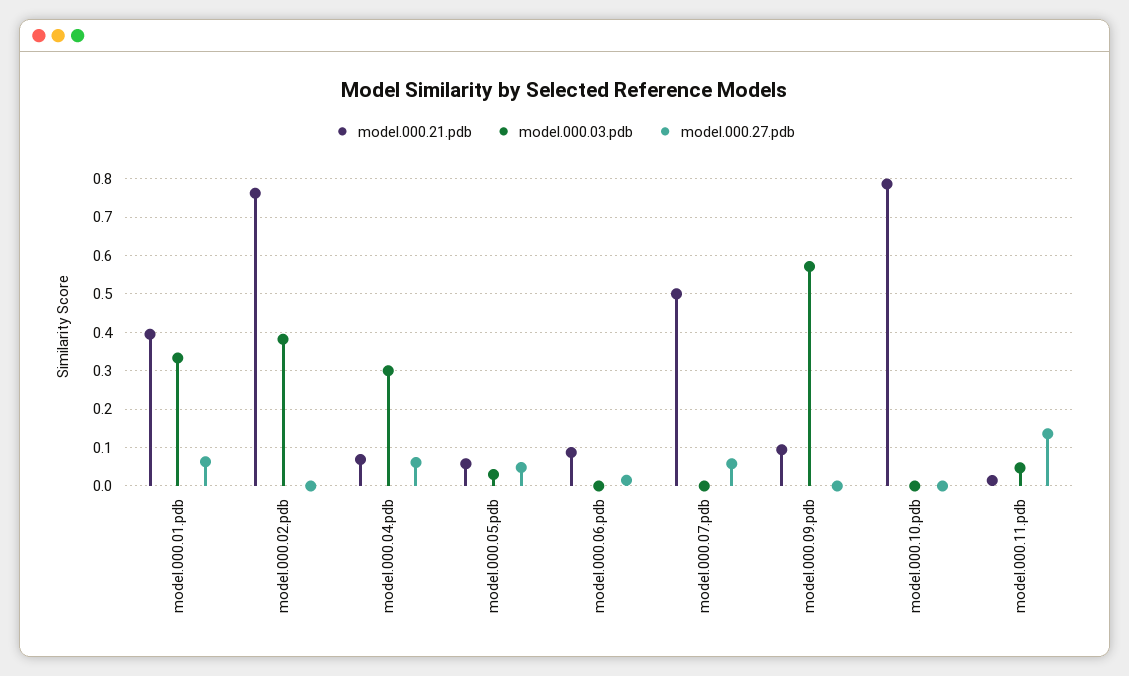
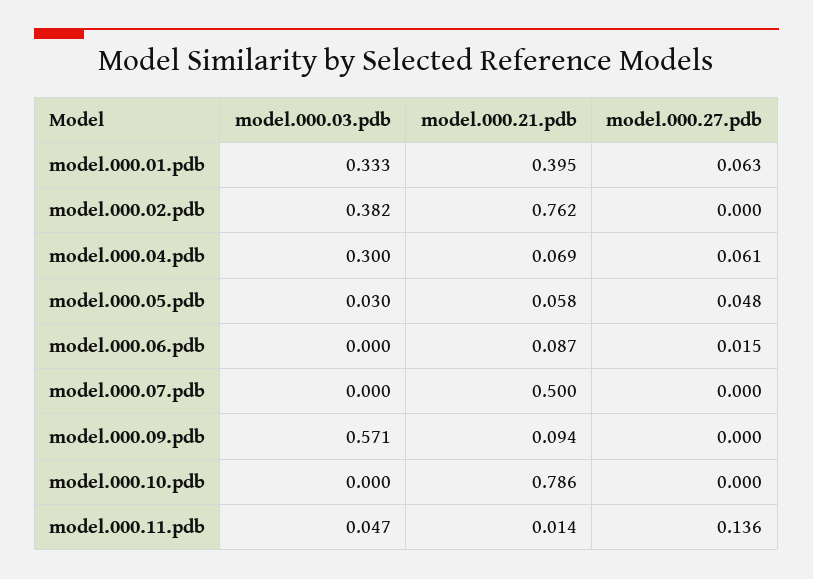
model.000.27.pdb, model.000.07.pdb: 0.06 -> 0

